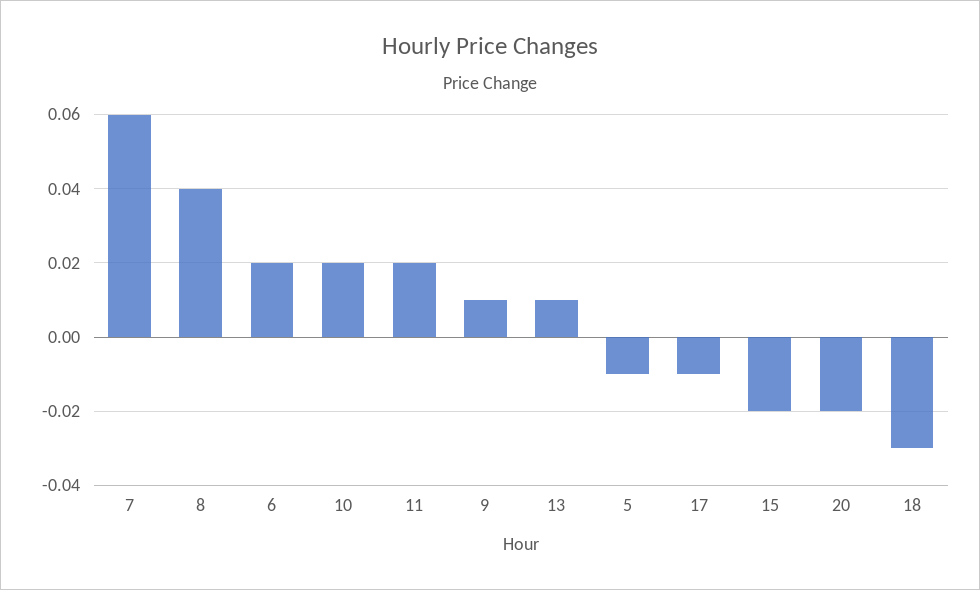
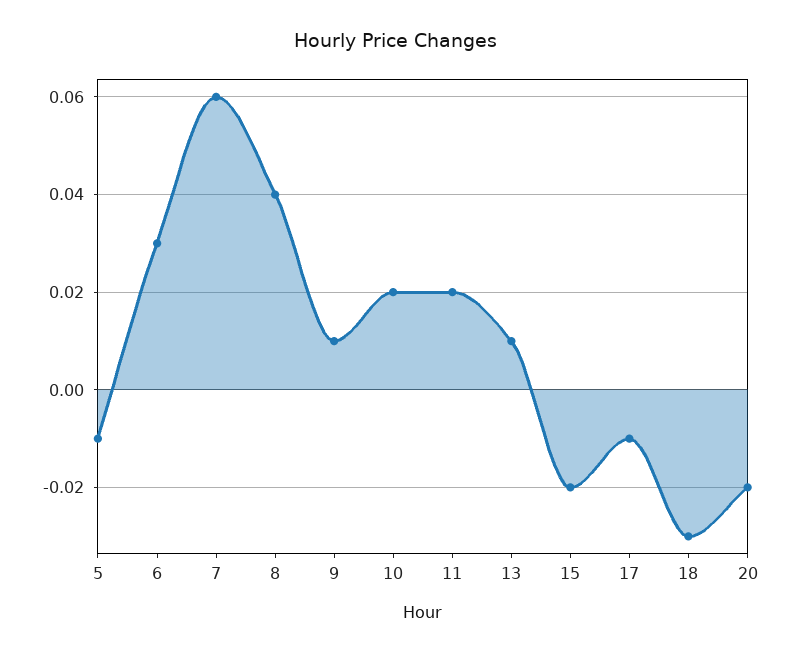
6: 0.02 -> 0.03

